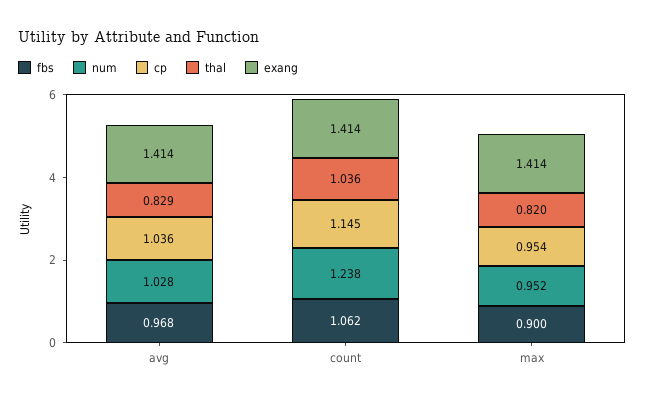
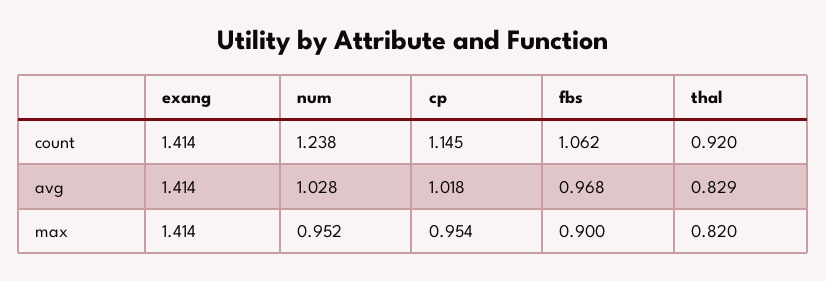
cp, avg: 1.036 -> 1.018
thal, count: 1.036 -> 0.92

